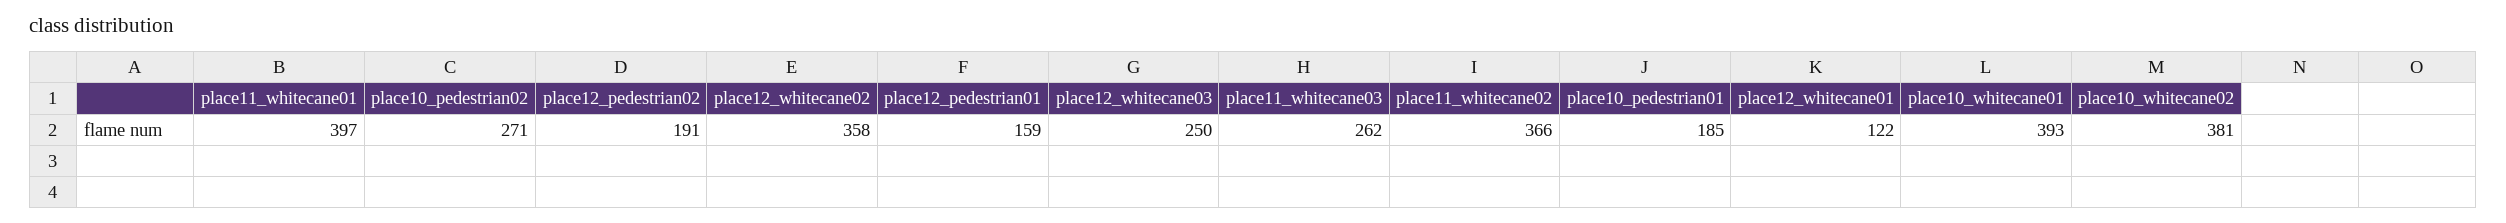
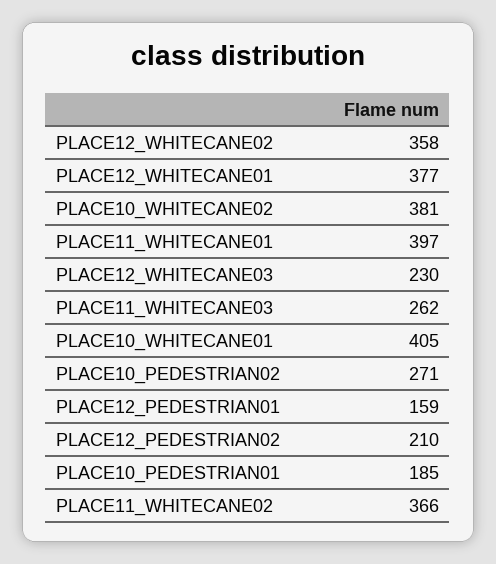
place12_pedestrian02: 191 -> 210
place12_whitecane03: 250 -> 230
place12_whitecane01: 122 -> 377
place10_whitecane01: 393 -> 405

